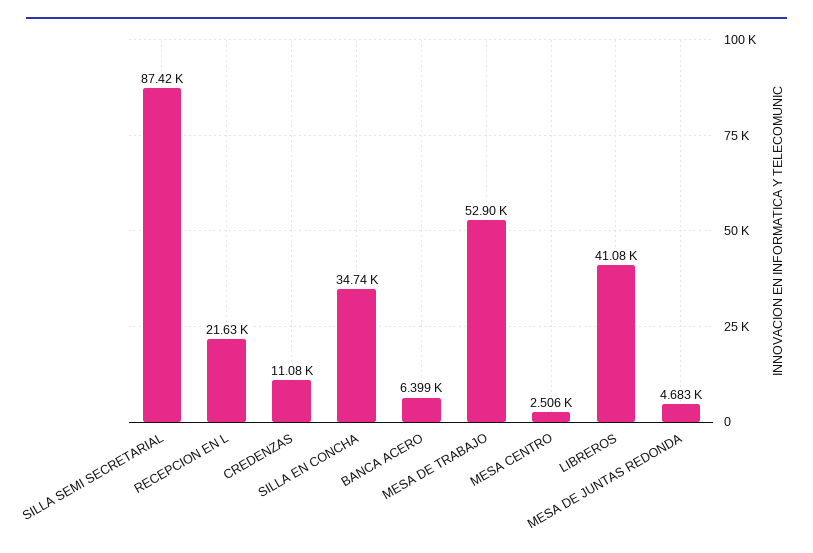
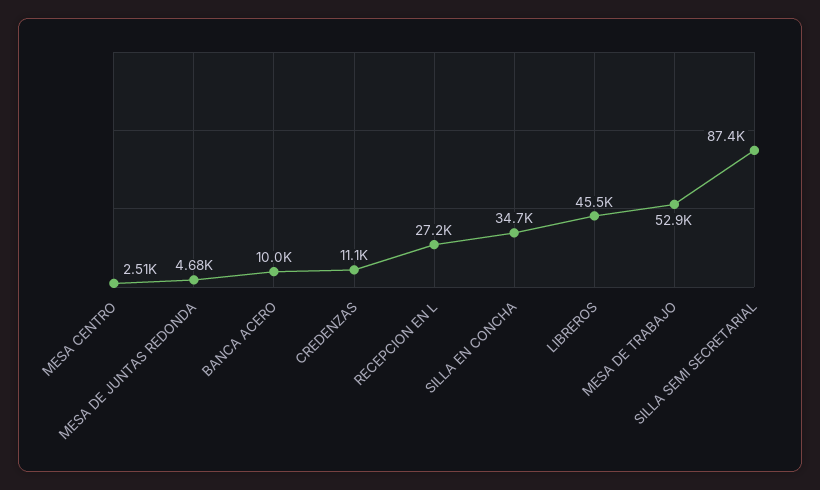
RECEPCION EN L: 21630 -> 27200
BANCA ACERO: 6399 -> 10000
LIBREROS: 41080 -> 45500

